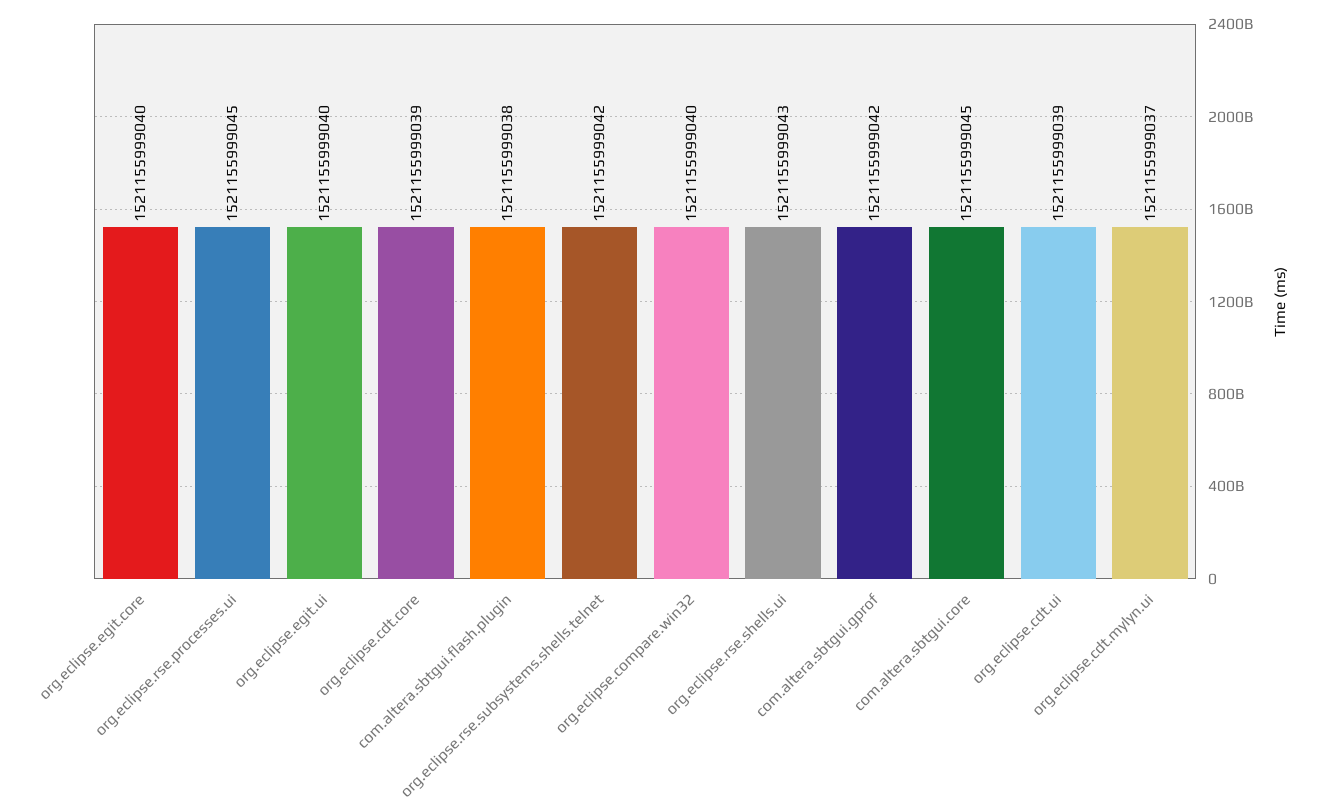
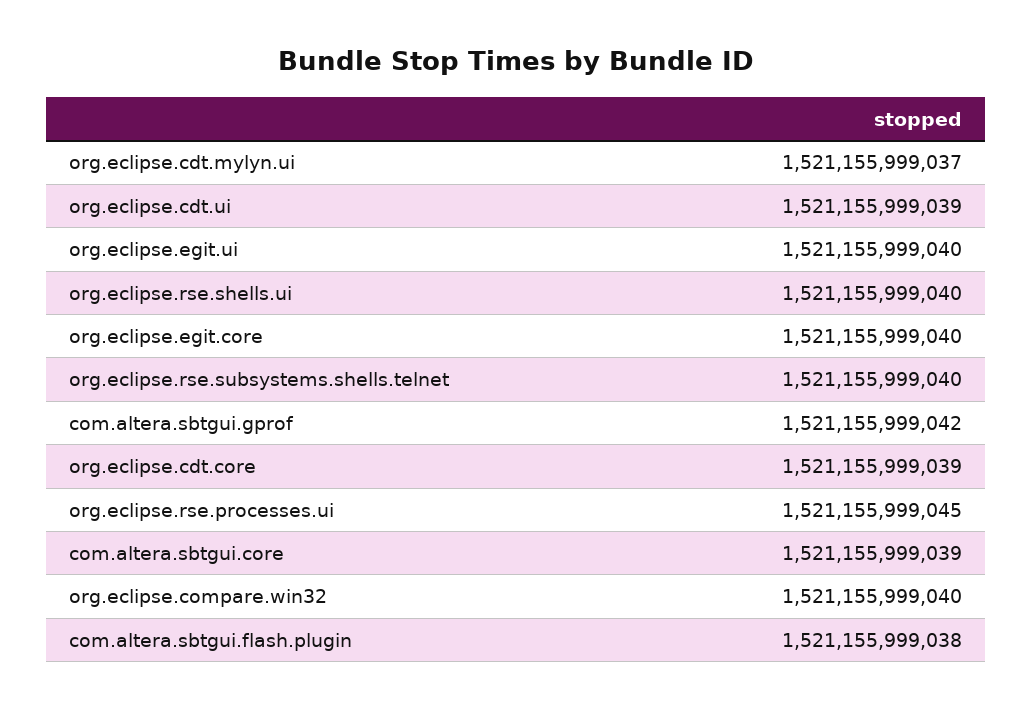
org.eclipse.rse.subsystems.shells.telnet: 1521155999042 -> 1521155999040
org.eclipse.rse.shells.ui: 1521155999043 -> 1521155999040
com.altera.sbtgui.core: 1521155999045 -> 1521155999039

